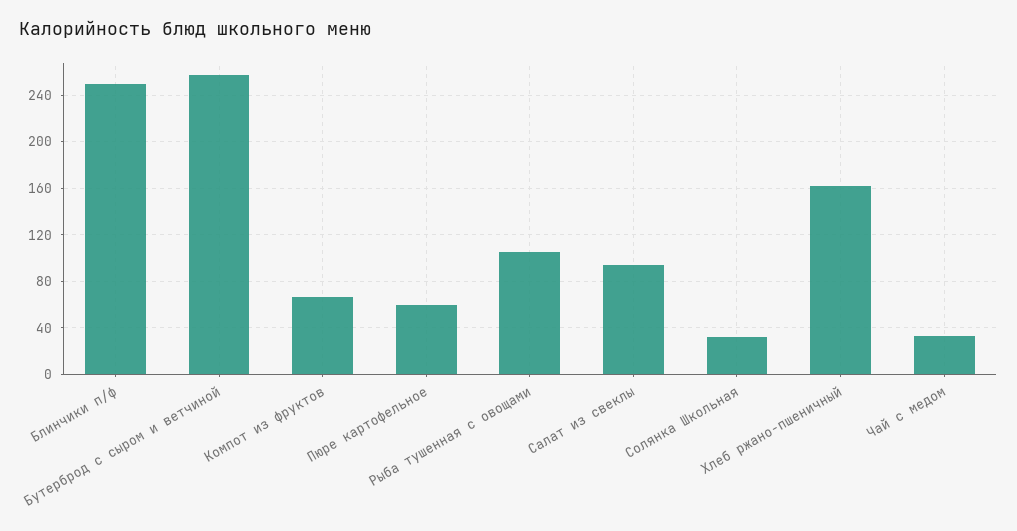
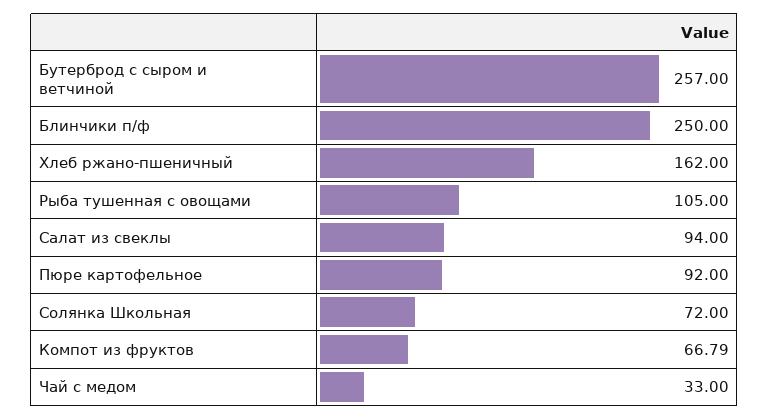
Пюре картофельное: 60 -> 92
Солянка Школьная: 30 -> 72

